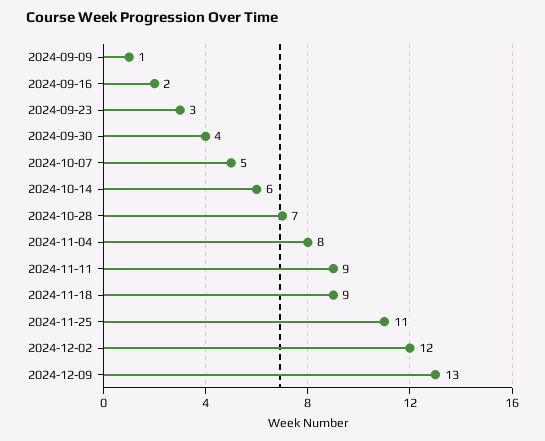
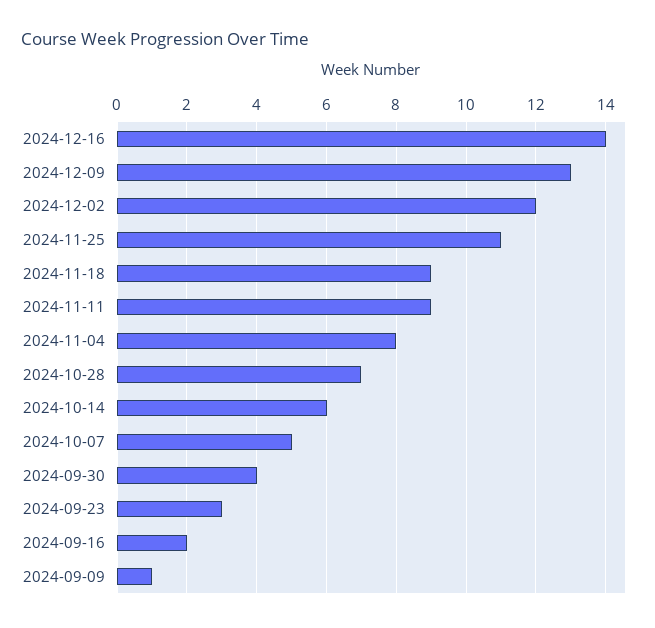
2024-12-16: none -> 14

